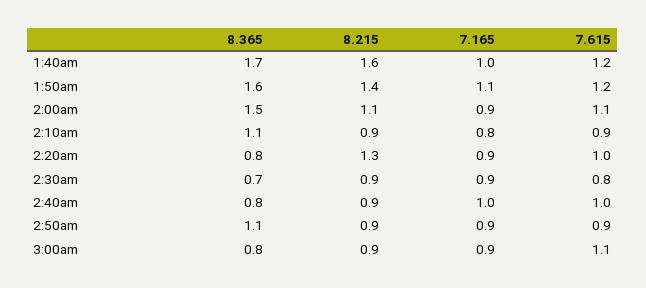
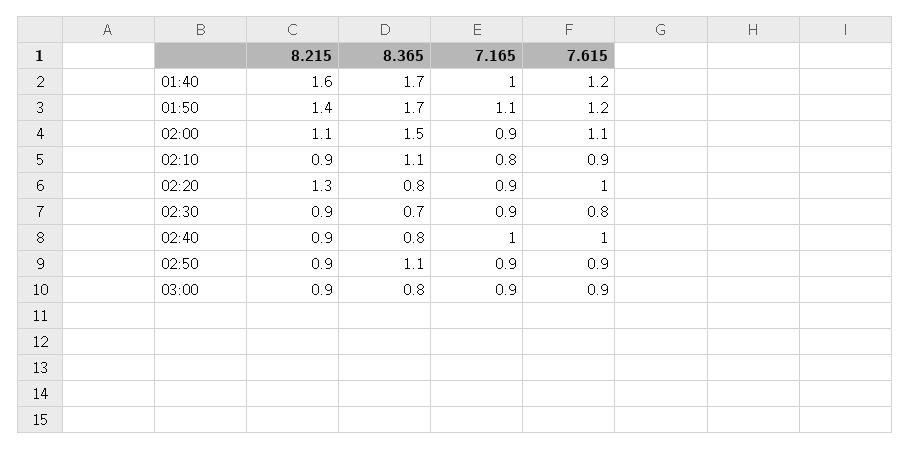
8.365, 1:50am: 1.6 -> 1.7
7.615, 3:00am: 1.1 -> 0.9

